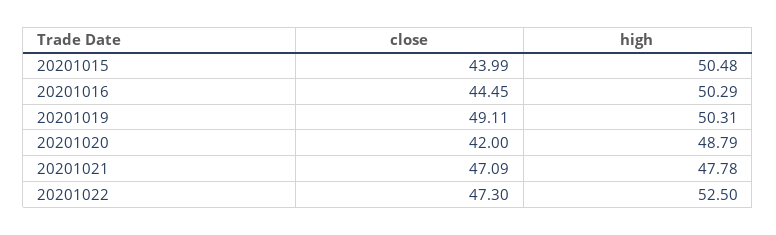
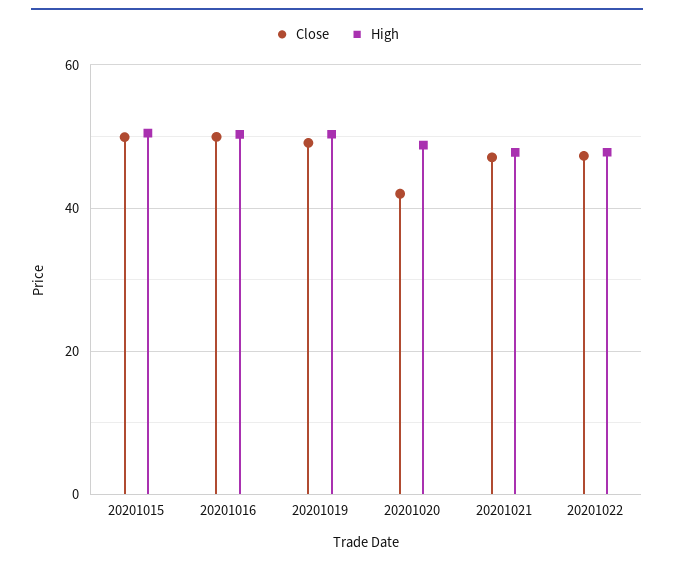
close, 20201015: 43.99 -> 50
close, 20201016: 44.45 -> 50
high, 20201022: 52.5 -> 48

